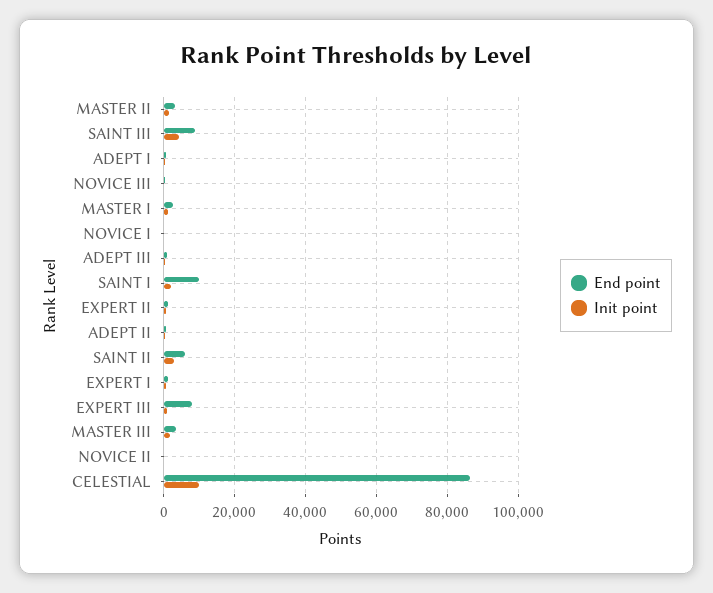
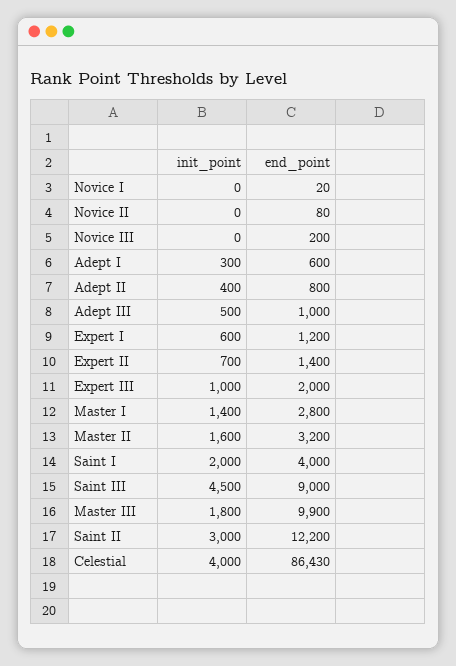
End point, SAINT I: 10000 -> 4000
End point, SAINT II: 6000 -> 12200
End point, EXPERT III: 8000 -> 2000
End point, MASTER III: 4000 -> 9900
Init point, CELESTIAL: 10000 -> 4000

